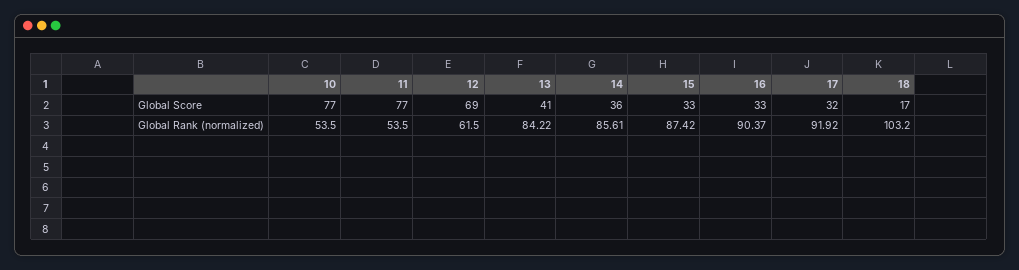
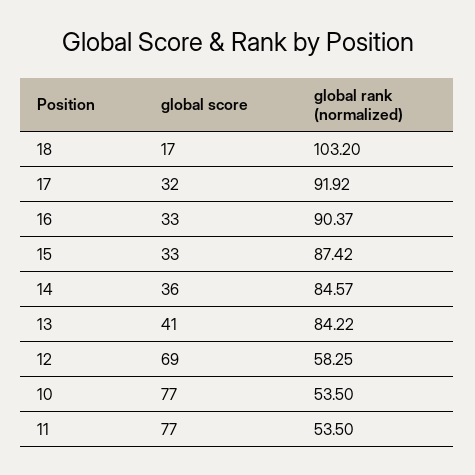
12, Global Rank (normalized): 61.5 -> 58.25
14, Global Rank (normalized): 85.61 -> 84.57

